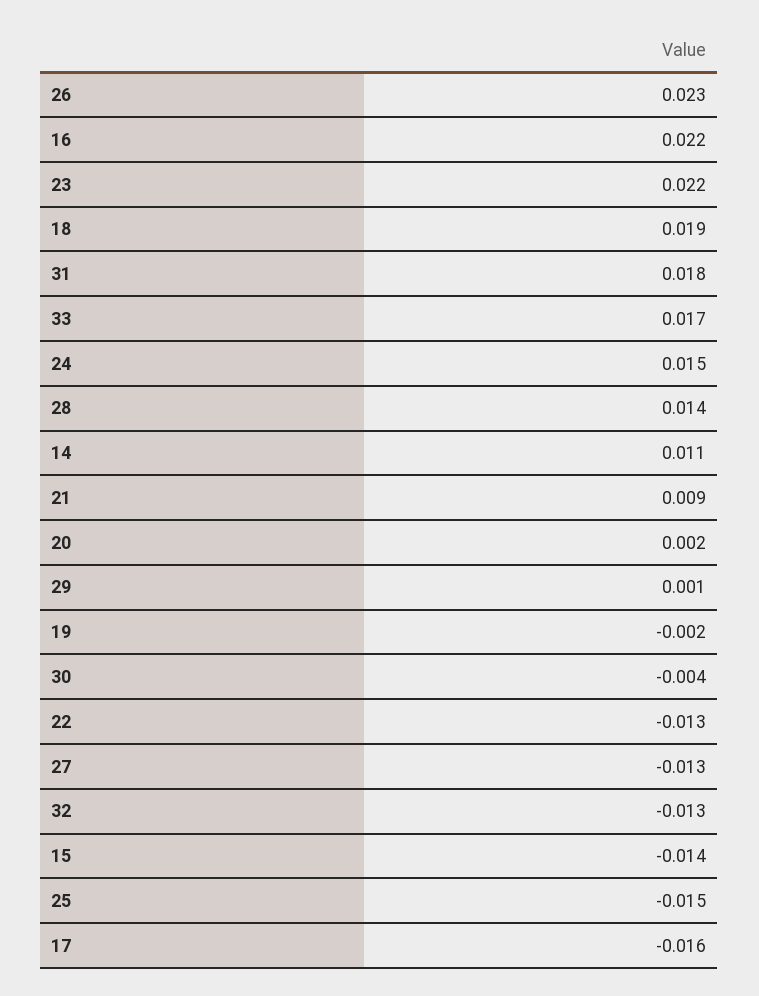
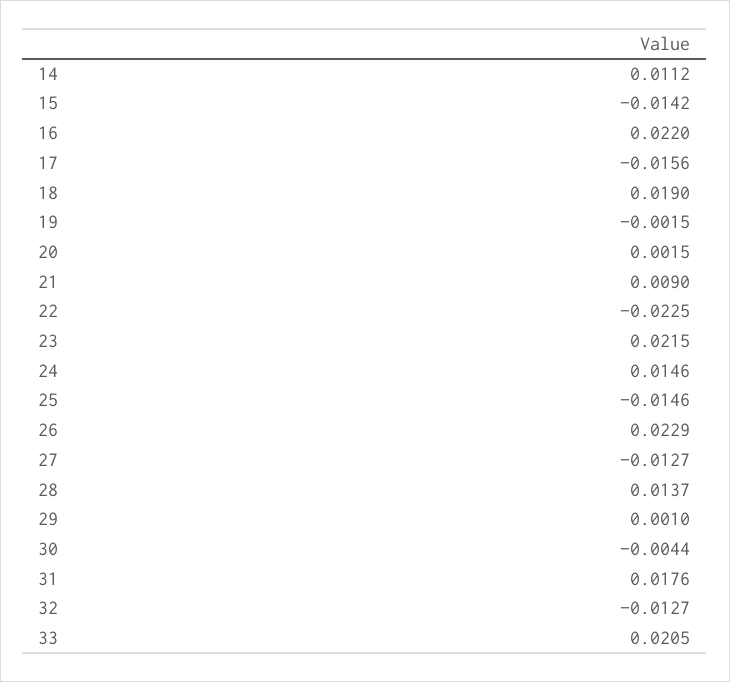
33: 0.017 -> 0.0205
22: -0.013 -> -0.0225

